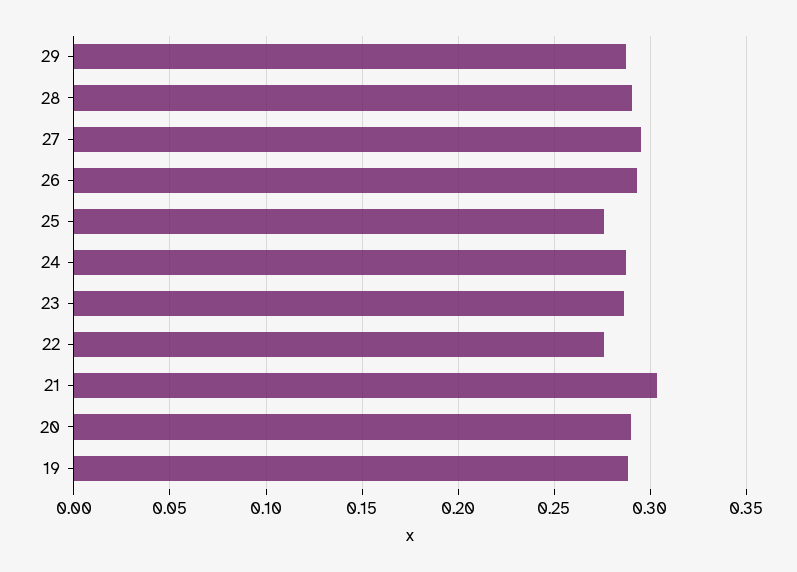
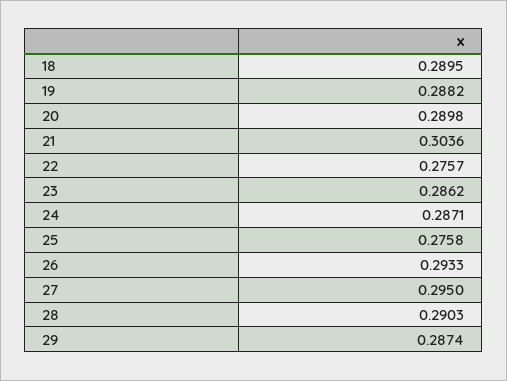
18: none -> 0.2895

